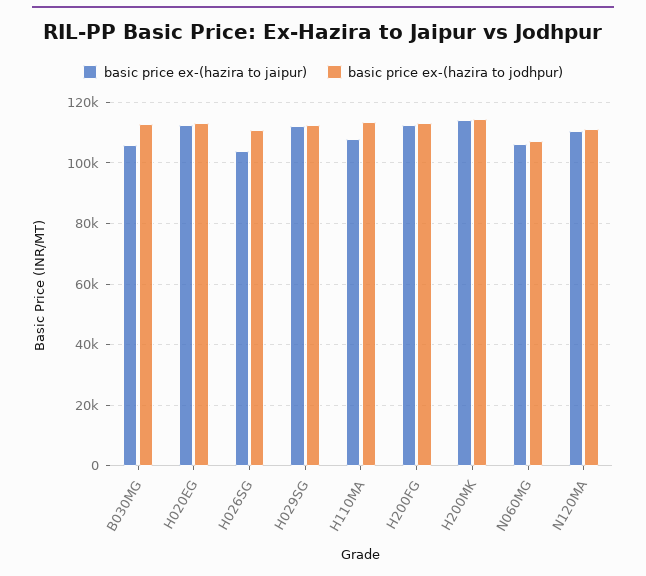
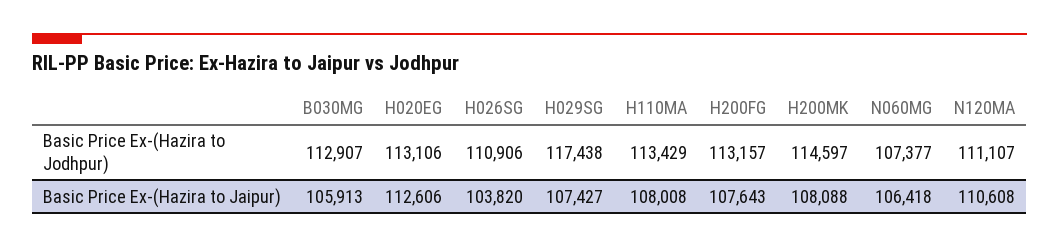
basic price ex-(hazira to jaipur), H029SG: 112000 -> 107427
basic price ex-(hazira to jodhpur), H029SG: 112000 -> 117438
basic price ex-(hazira to jaipur), H200FG: 112000 -> 107643
basic price ex-(hazira to jaipur), H200MK: 114000 -> 108088

